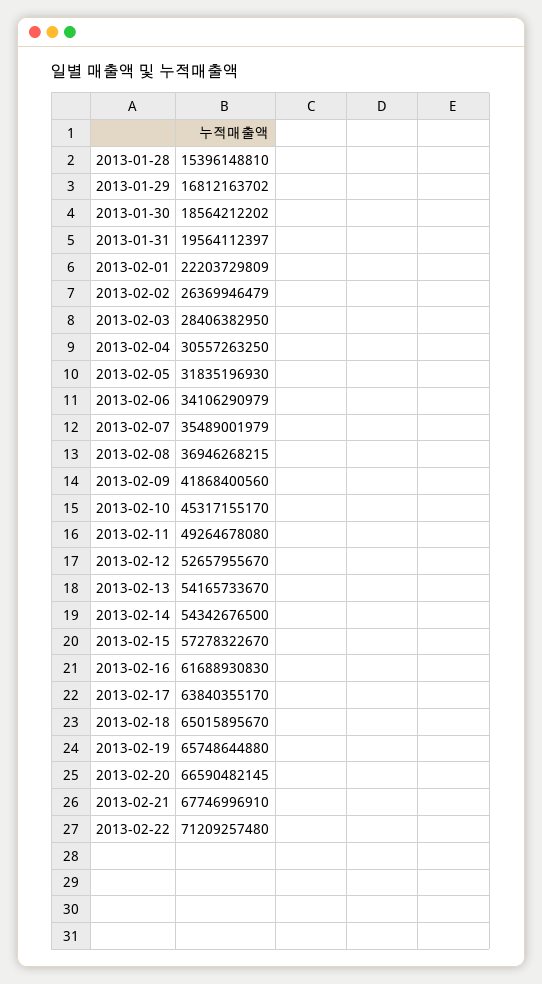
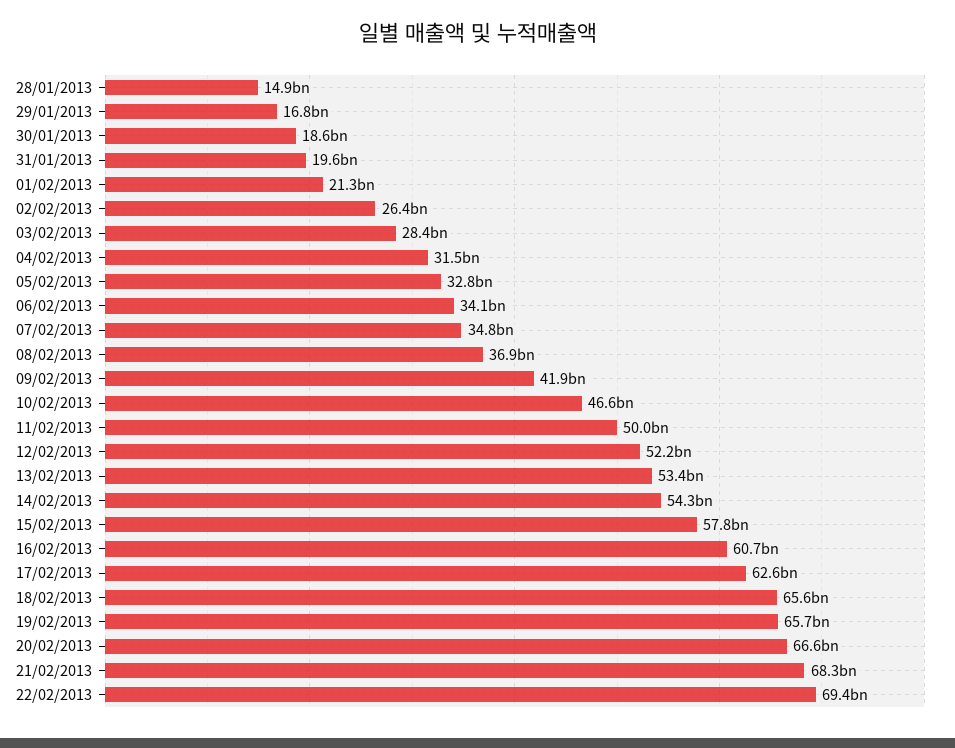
2013-01-28: 15396148810 -> 14900000000
2013-02-01: 22203729809 -> 21300000000
2013-02-04: 30557263250 -> 31500000000
2013-02-05: 31835196930 -> 32800000000
2013-02-07: 35489001979 -> 34800000000
2013-02-10: 45317155170 -> 46600000000
2013-02-11: 49264678080 -> 50000000000
2013-02-12: 52657955670 -> 52200000000
2013-02-13: 54165733670 -> 53400000000
2013-02-15: 57278322670 -> 57800000000
2013-02-16: 61688930830 -> 60700000000
2013-02-17: 63840355170 -> 62600000000
2013-02-18: 65015895670 -> 65600000000
2013-02-21: 67746996910 -> 68300000000
2013-02-22: 71209257480 -> 69400000000

